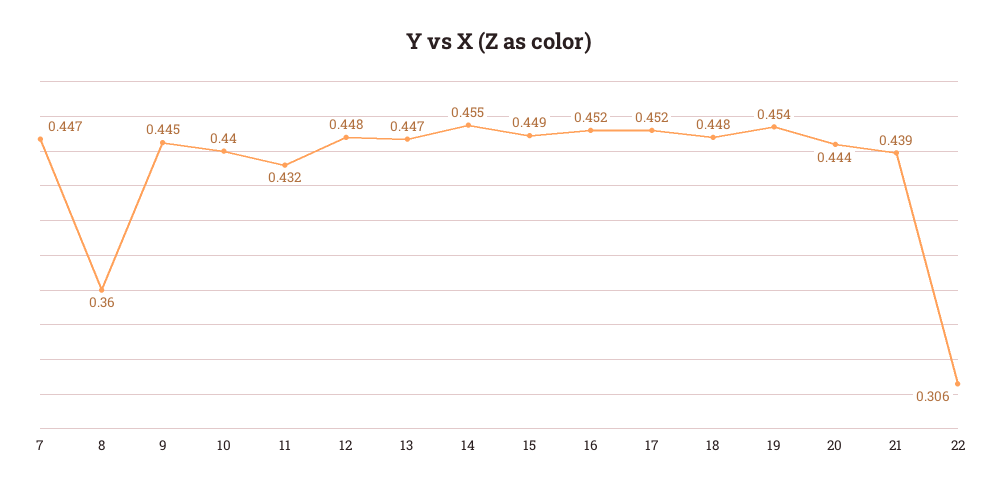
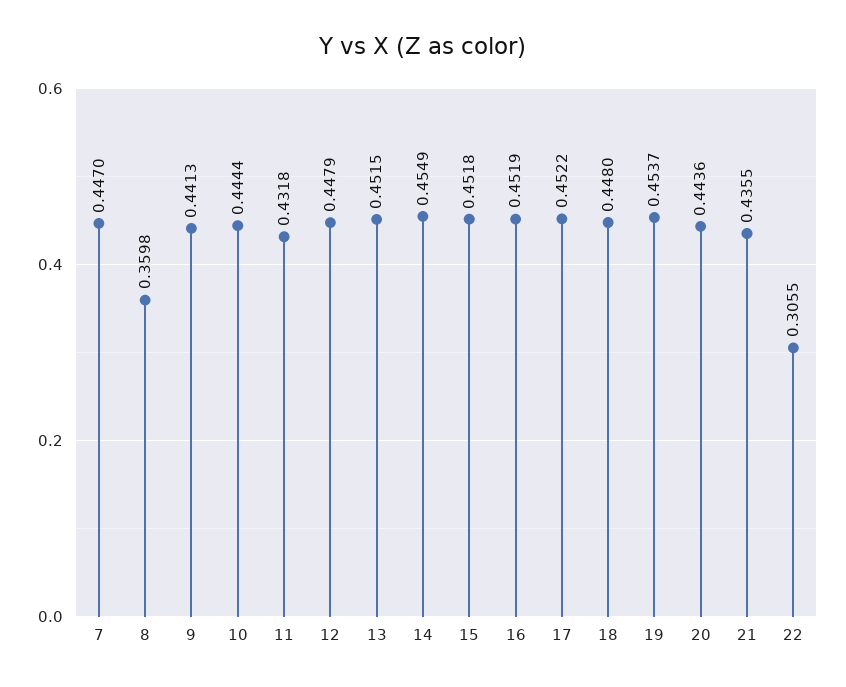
9: 0.445 -> 0.4413
10: 0.44 -> 0.4444
13: 0.447 -> 0.4515
15: 0.449 -> 0.4518
21: 0.439 -> 0.4355

